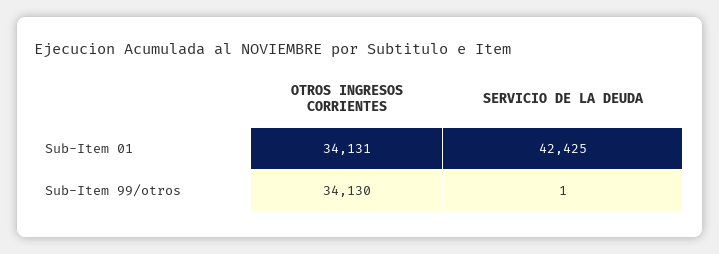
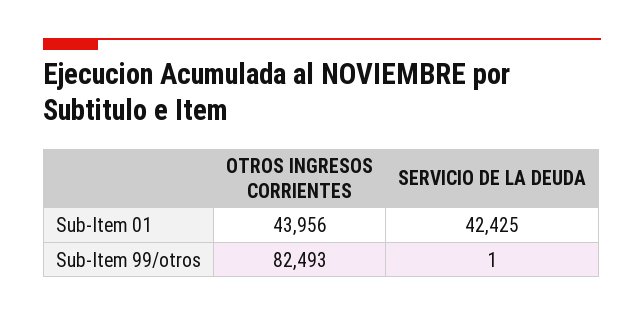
OTROS INGRESOS CORRIENTES, Sub-Item 01: 34131 -> 43956
OTROS INGRESOS CORRIENTES, Sub-Item 99/otros: 34130 -> 82493

